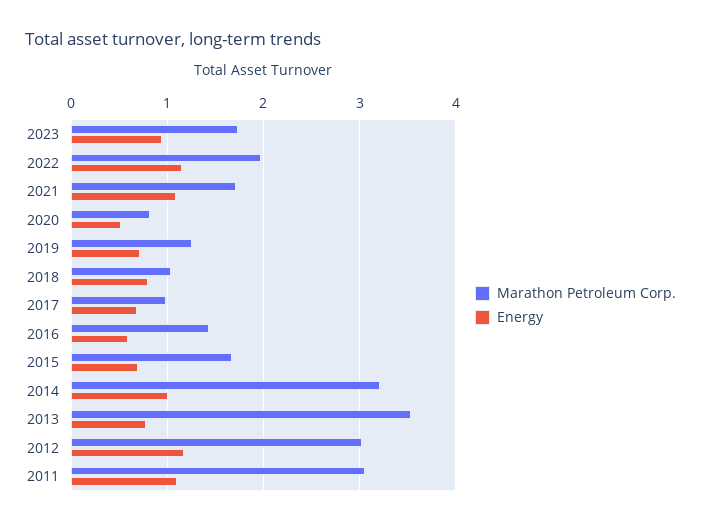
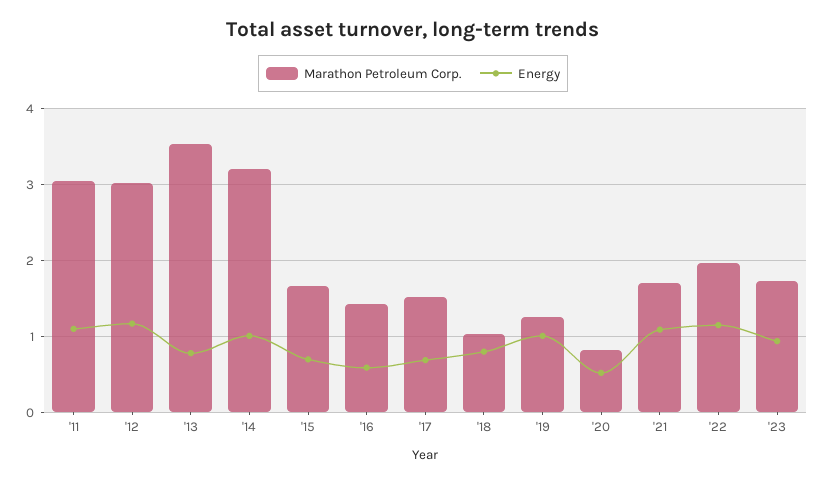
Energy, 2019: 0.7 -> 1
Marathon Petroleum Corp., 2017: 1 -> 1.5

